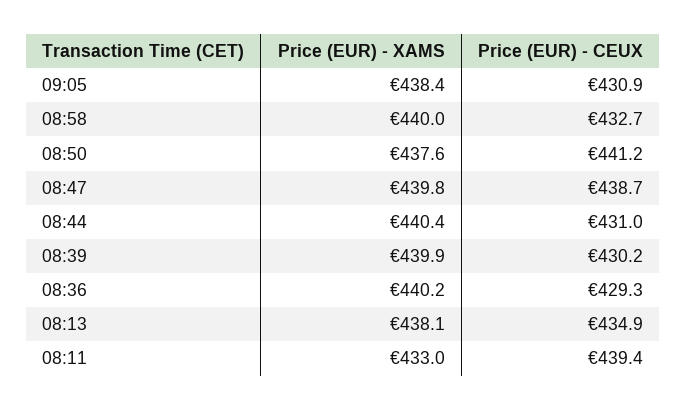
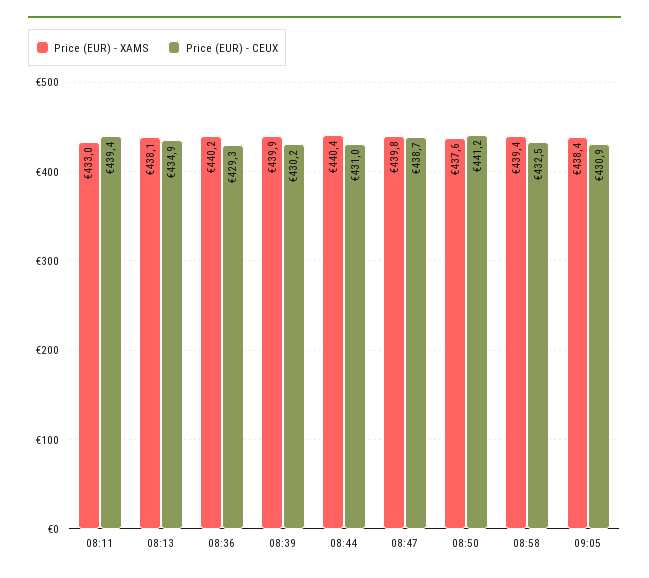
Price (EUR) - XAMS, 08:58: 440 -> 439.4
Price (EUR) - CEUX, 08:58: 432.7 -> 432.5

